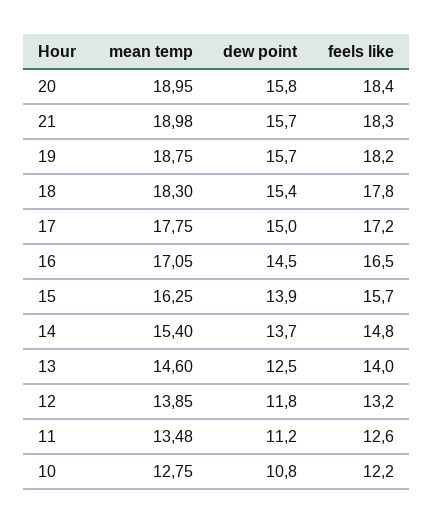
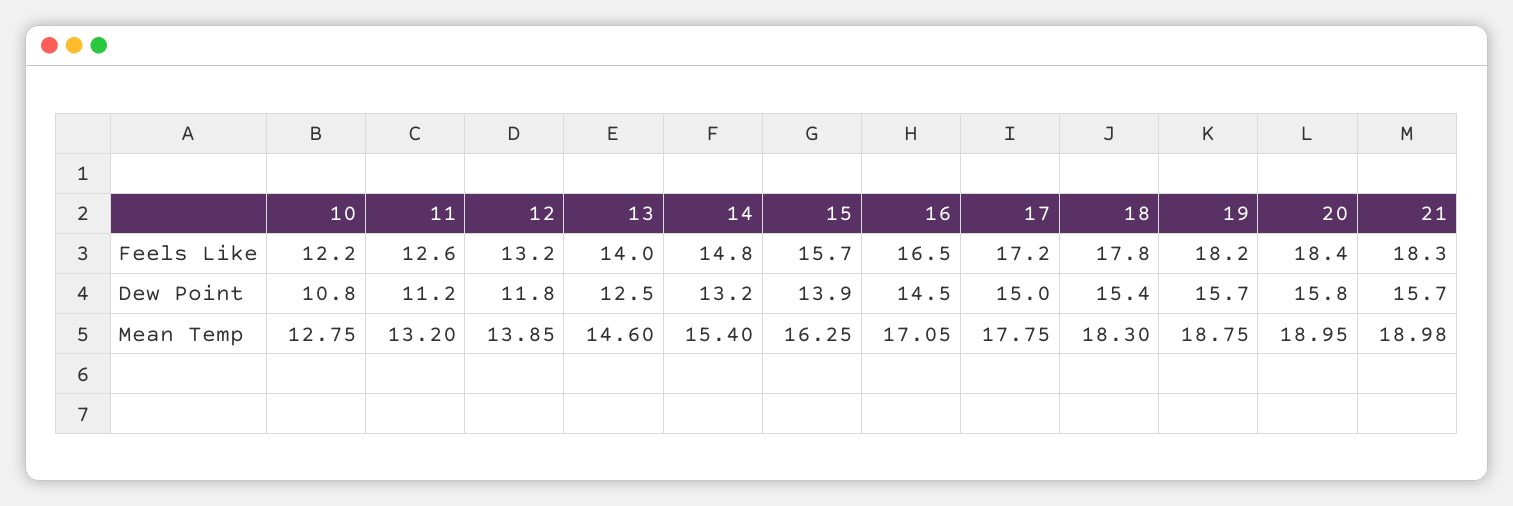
dew point, 14: 13.7 -> 13.2
mean temp, 11: 13.48 -> 13.2

